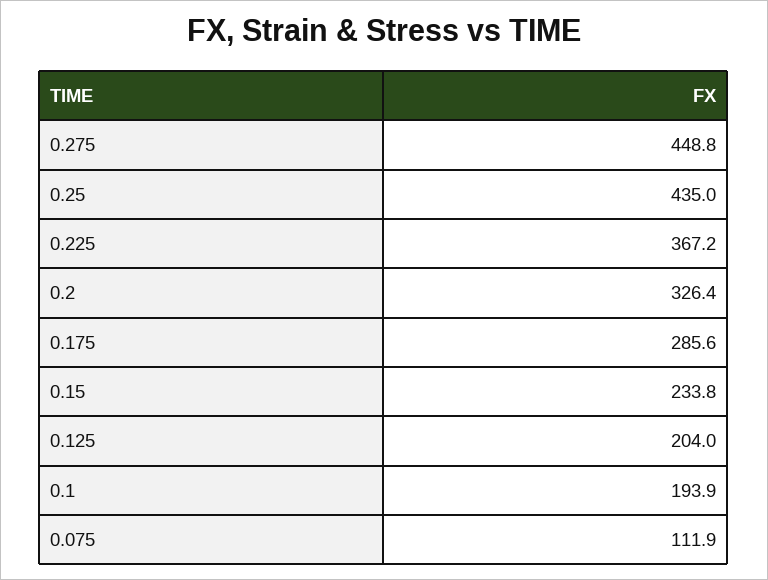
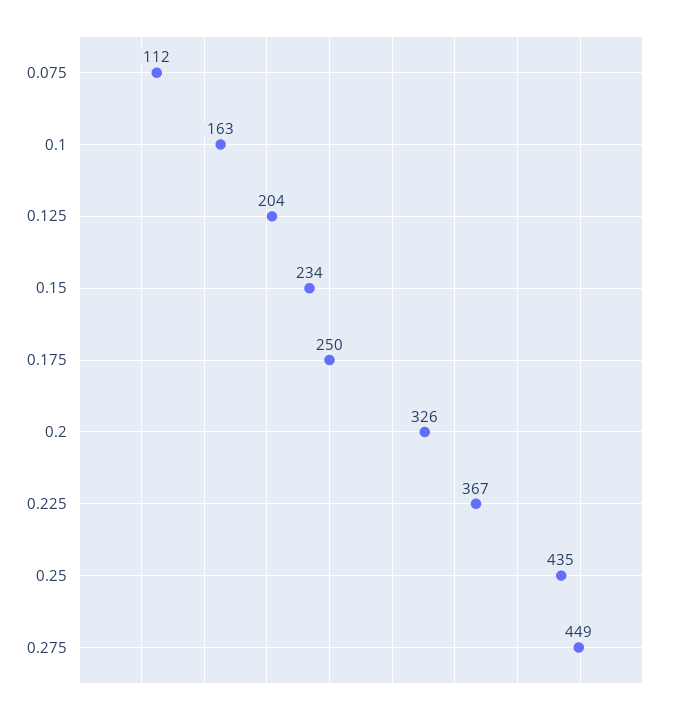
0.175: 285.6 -> 250
0.1: 193.9 -> 163

